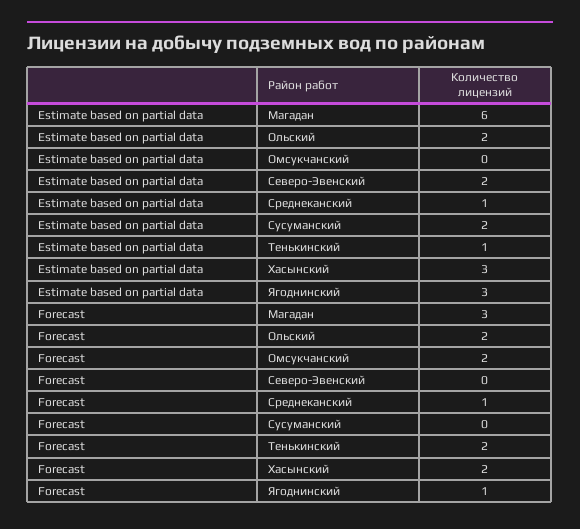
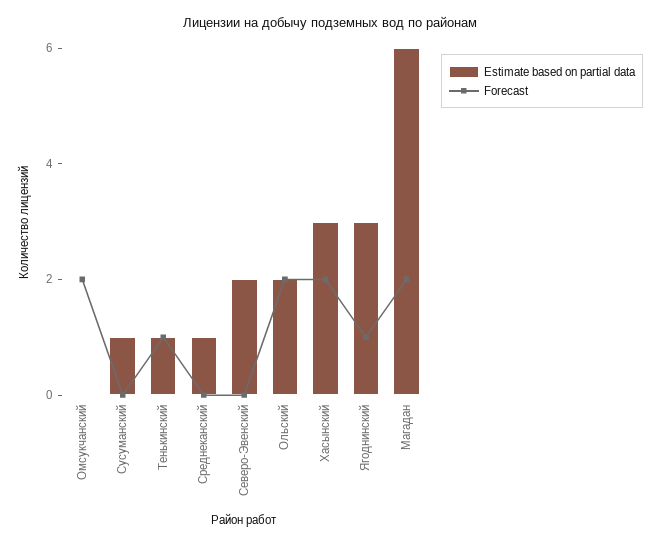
Estimate based on partial data, Сусуманский: 2 -> 1
Forecast, Магадан: 3 -> 2
Forecast, Среднеканский: 1 -> 0
Forecast, Тенькинский: 2 -> 1

